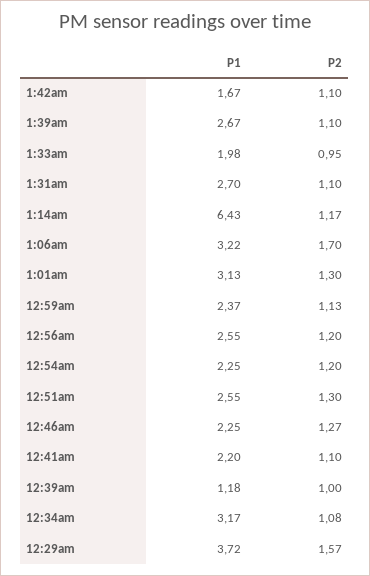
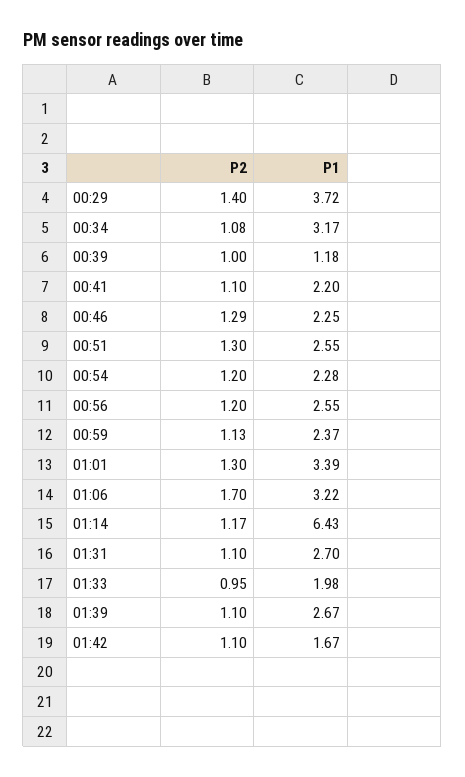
P1, 1:01am: 3.13 -> 3.39
P1, 12:54am: 2.25 -> 2.28
P2, 12:46am: 1.27 -> 1.29
P2, 12:29am: 1.57 -> 1.4

